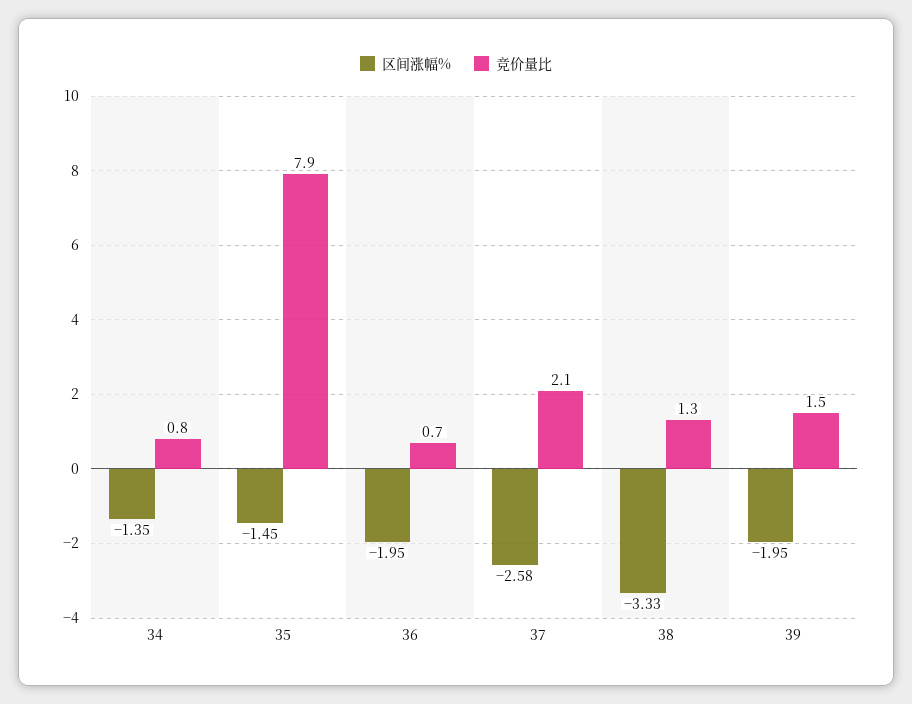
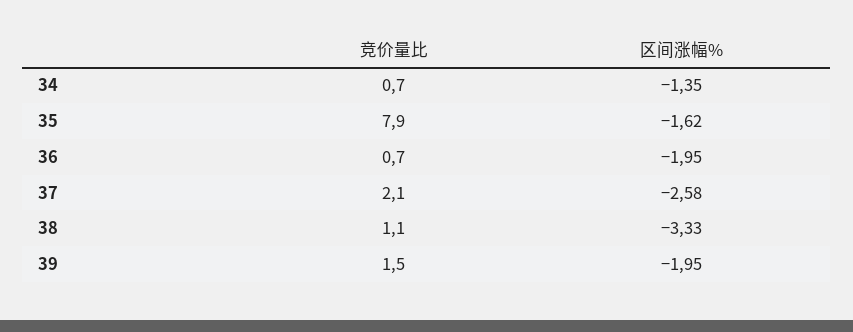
竞价量比, 34: 0.8 -> 0.7
区间涨幅%, 35: -1.45 -> -1.62
竞价量比, 38: 1.3 -> 1.1

